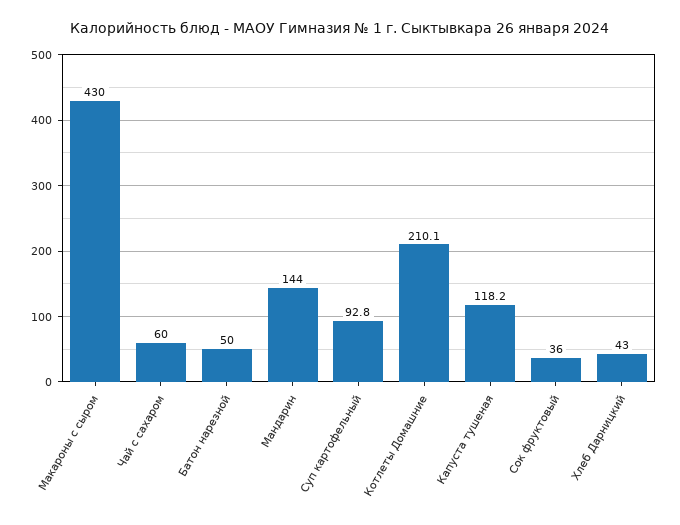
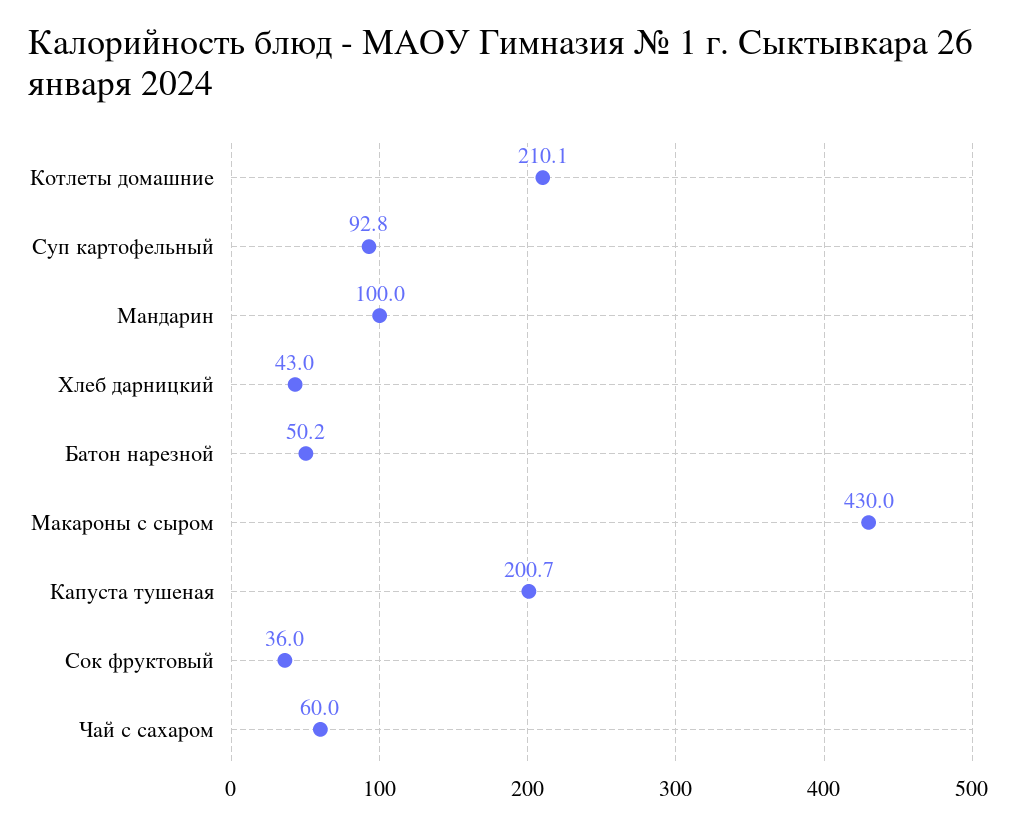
Батон нарезной: 50 -> 50.2
Мандарин: 144 -> 100
Капуста тушеная: 118.2 -> 200.7

